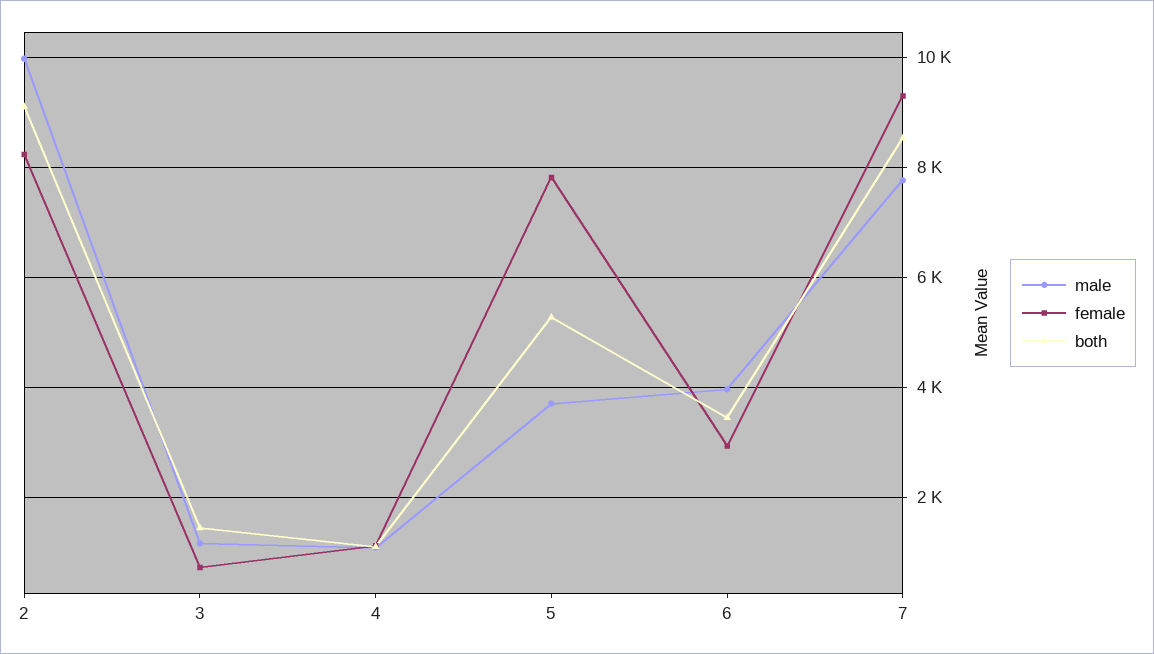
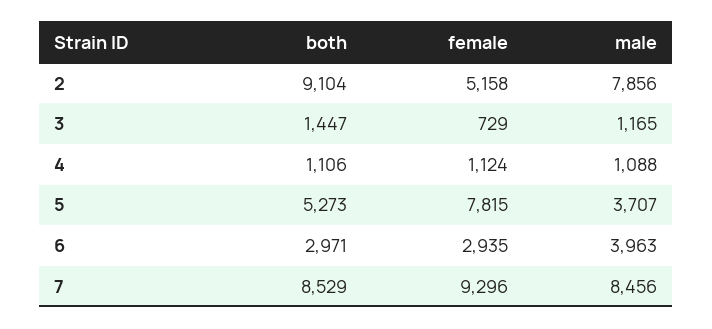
male, 2: 10000 -> 7856
female, 2: 8200 -> 5158
both, 6: 3400 -> 2971
male, 7: 7800 -> 8456

